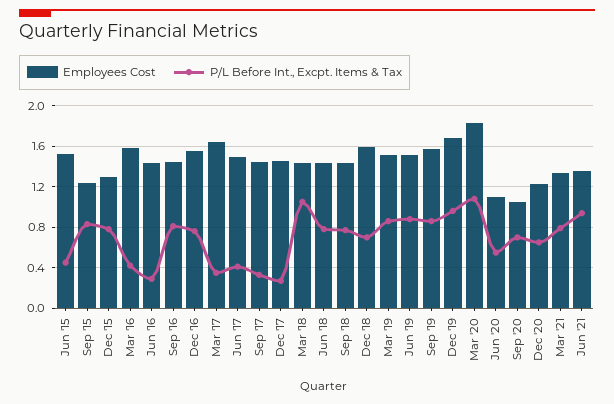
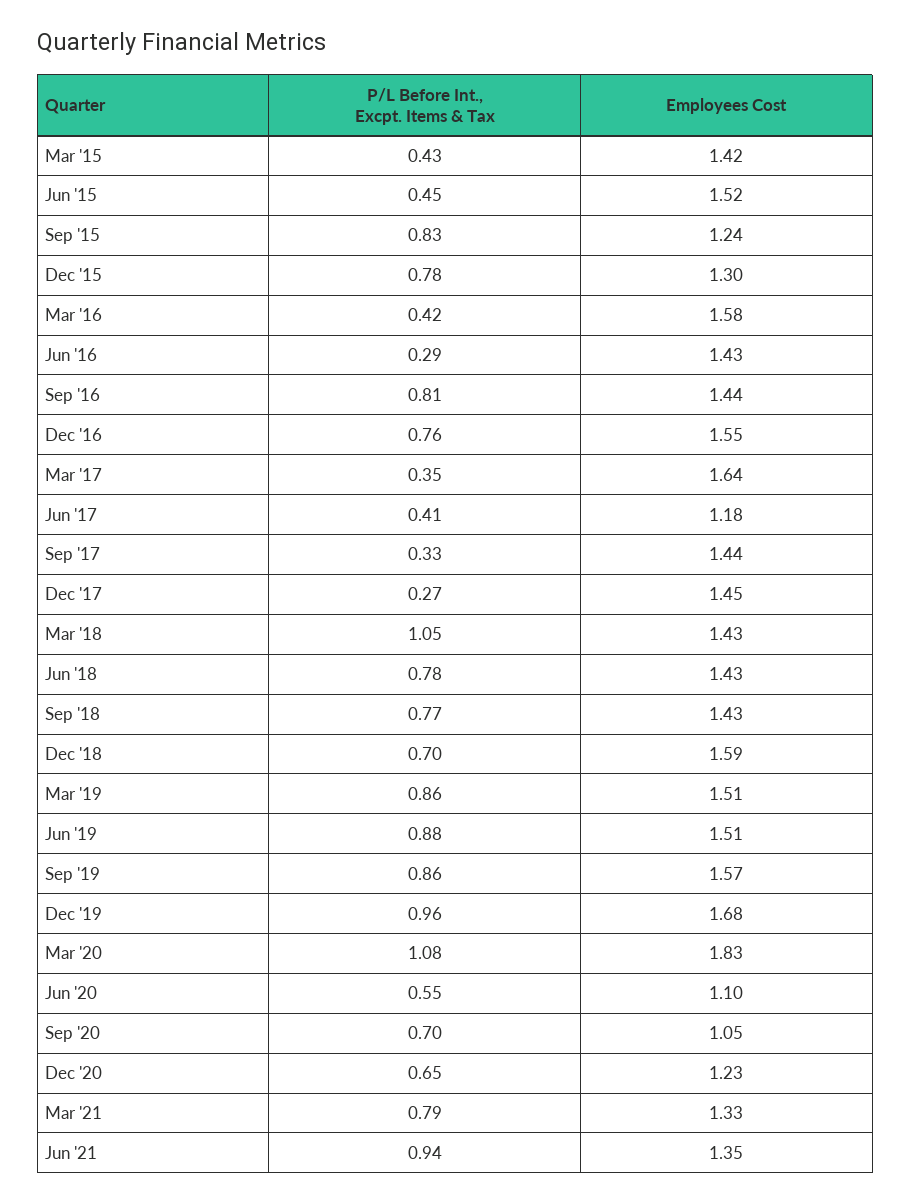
Employees Cost, Jun '17: 1.5 -> 1.18
P/L Before Int., Excpt. Items & Tax, Mar '15: none -> 0.43
Employees Cost, Mar '15: none -> 1.42

